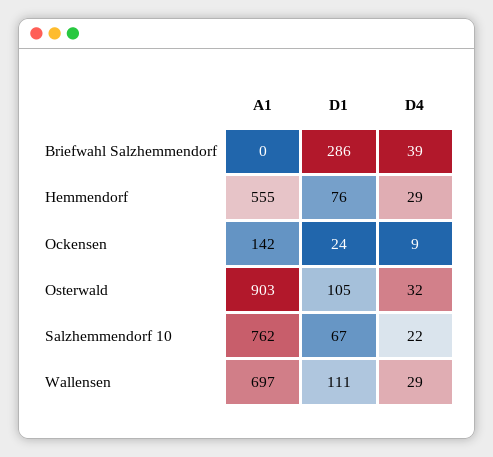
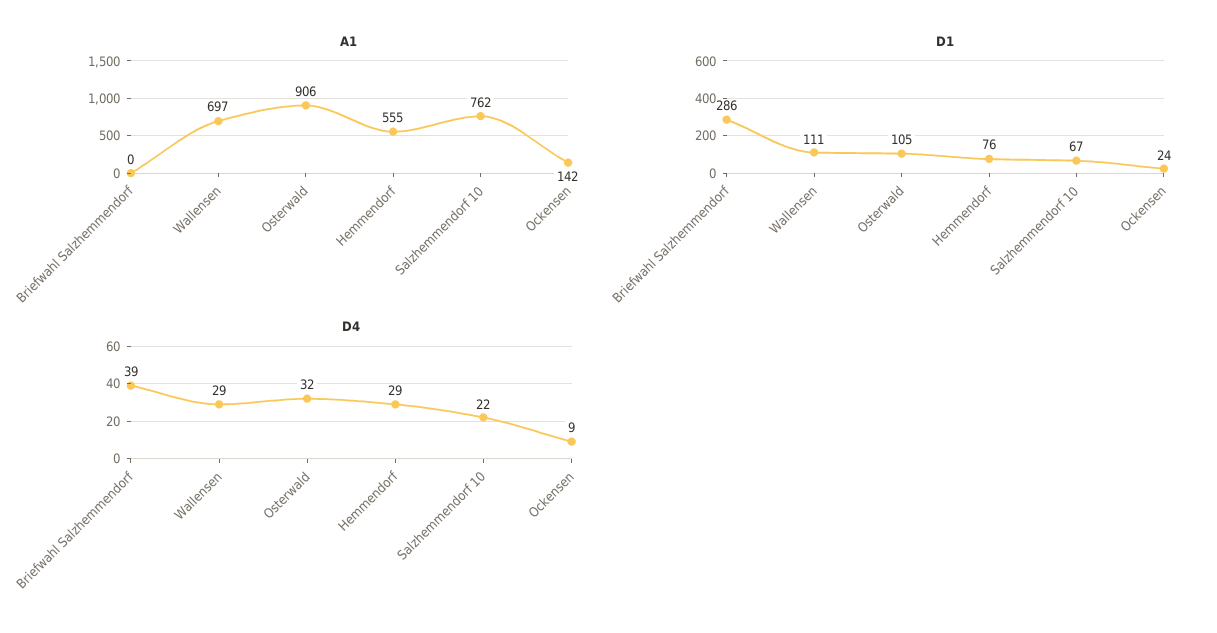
A1, Osterwald: 903 -> 906

